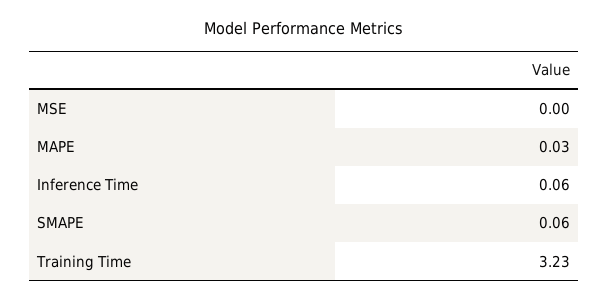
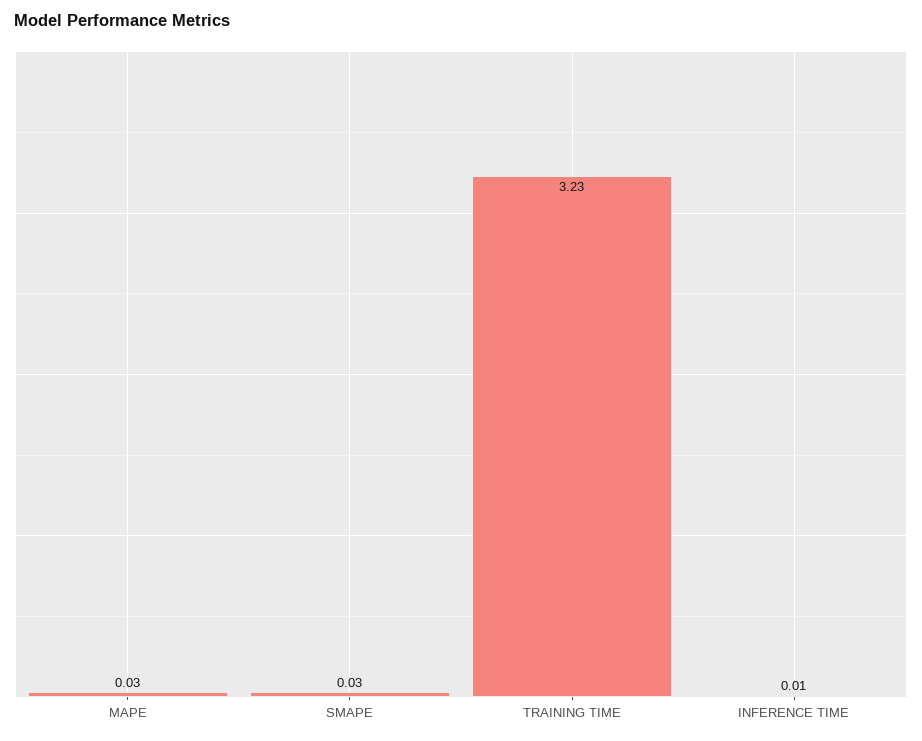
MSE: 0 -> none
Inference Time: 0.06 -> 0.01
SMAPE: 0.06 -> 0.03

